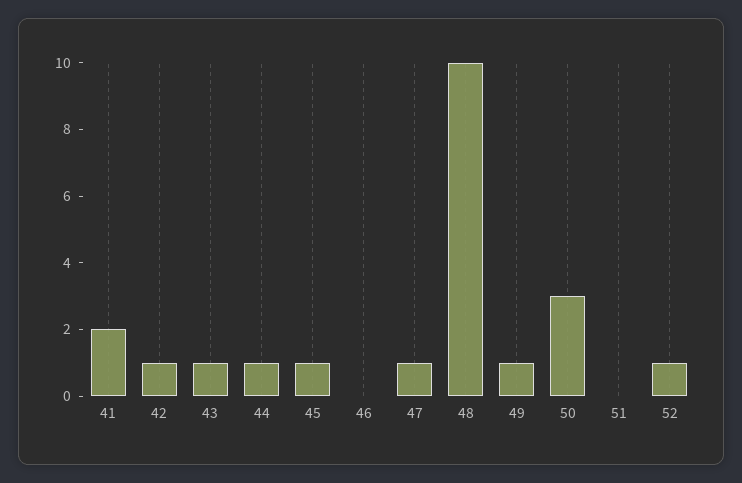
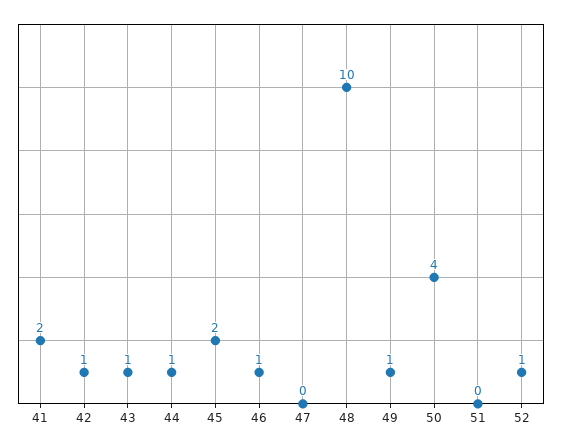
45: 1 -> 2
46: 0 -> 1
47: 1 -> 0
50: 3 -> 4

